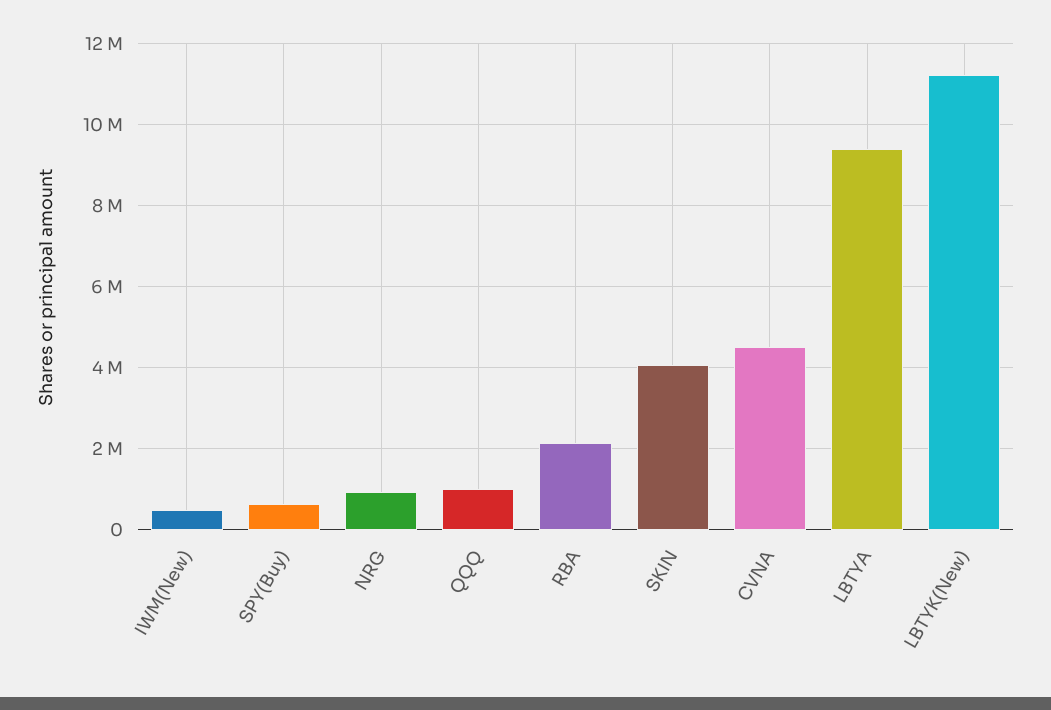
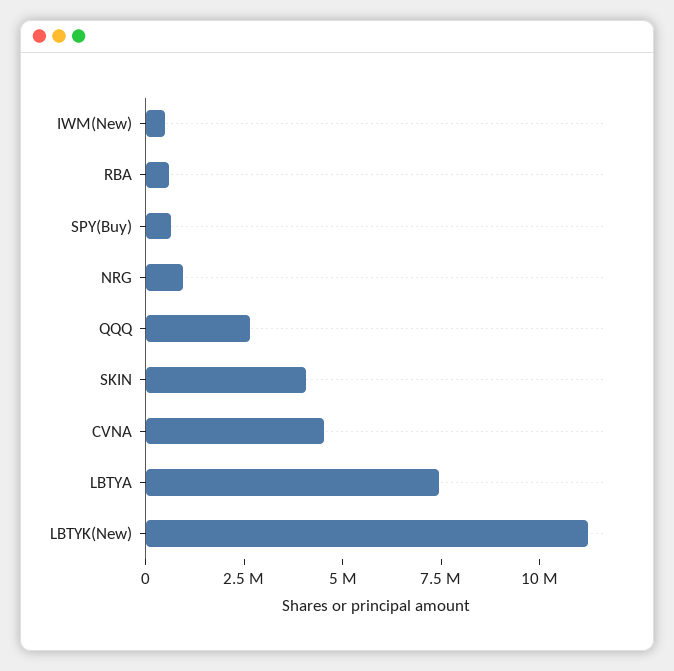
QQQ: 1000000 -> 2500000
RBA: 2200000 -> 500000
LBTYA: 9400000 -> 7500000

